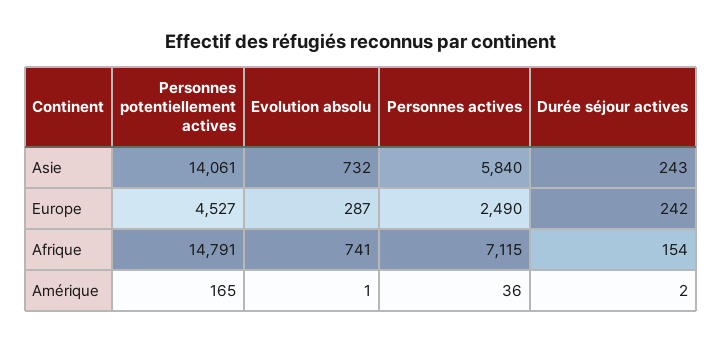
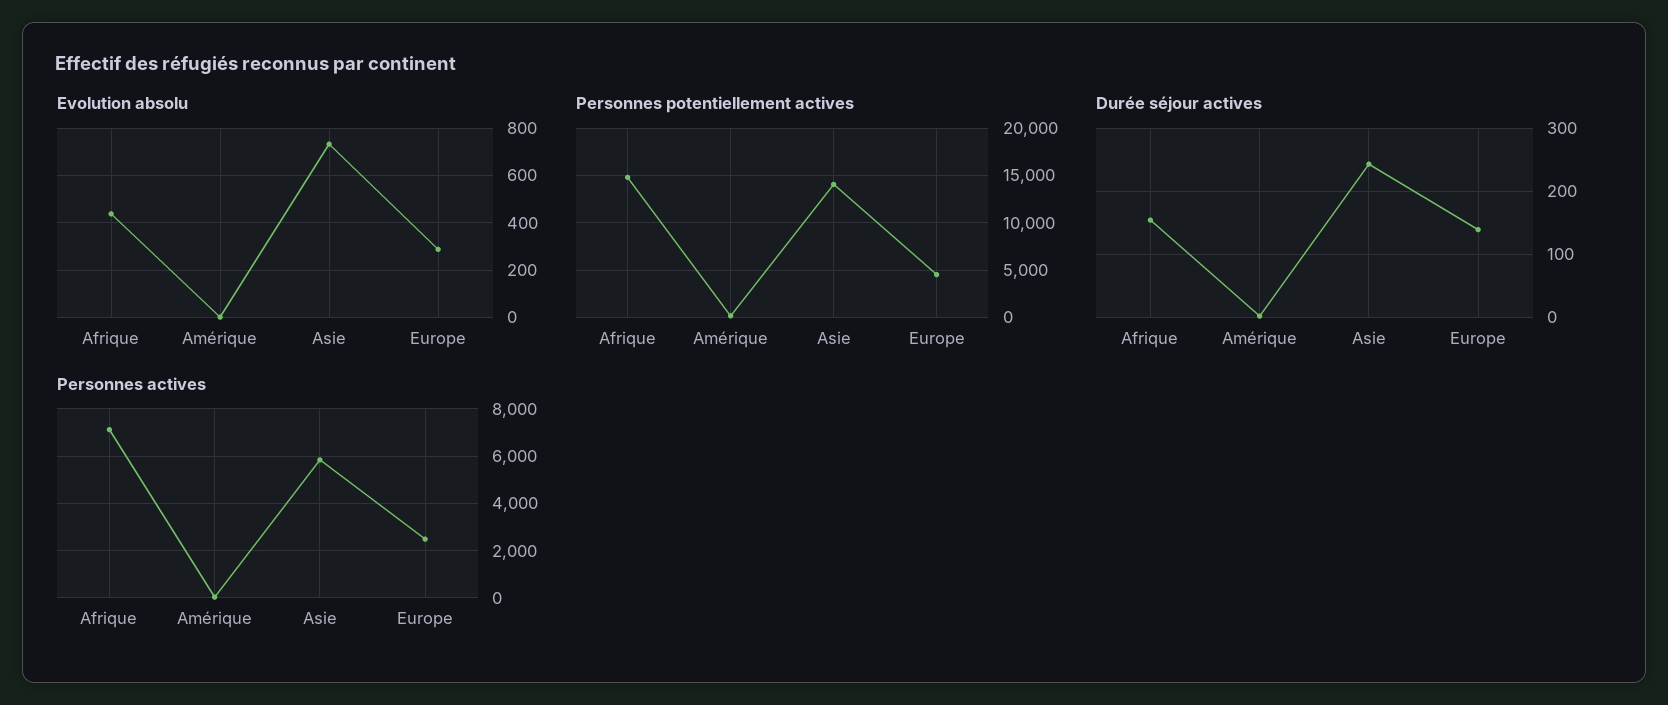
Durée séjour actives, Europe: 242 -> 140
Evolution absolu, Afrique: 741 -> 450

